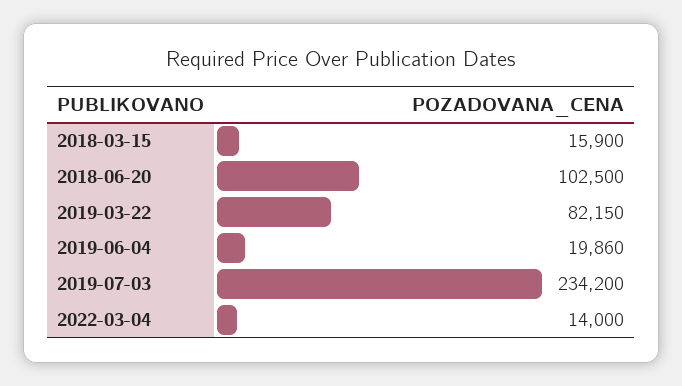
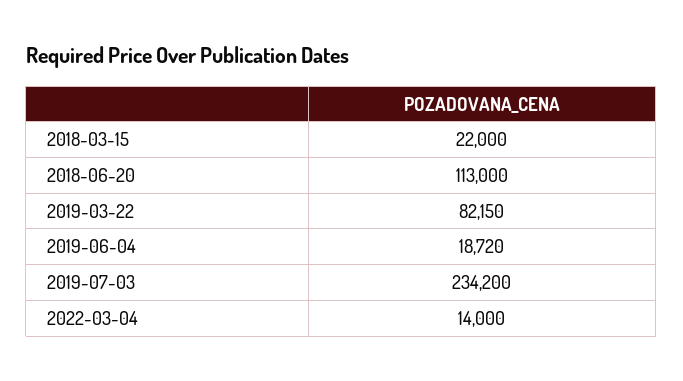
2018-03-15: 15900 -> 22000
2018-06-20: 102500 -> 113000
2019-06-04: 19860 -> 18720

